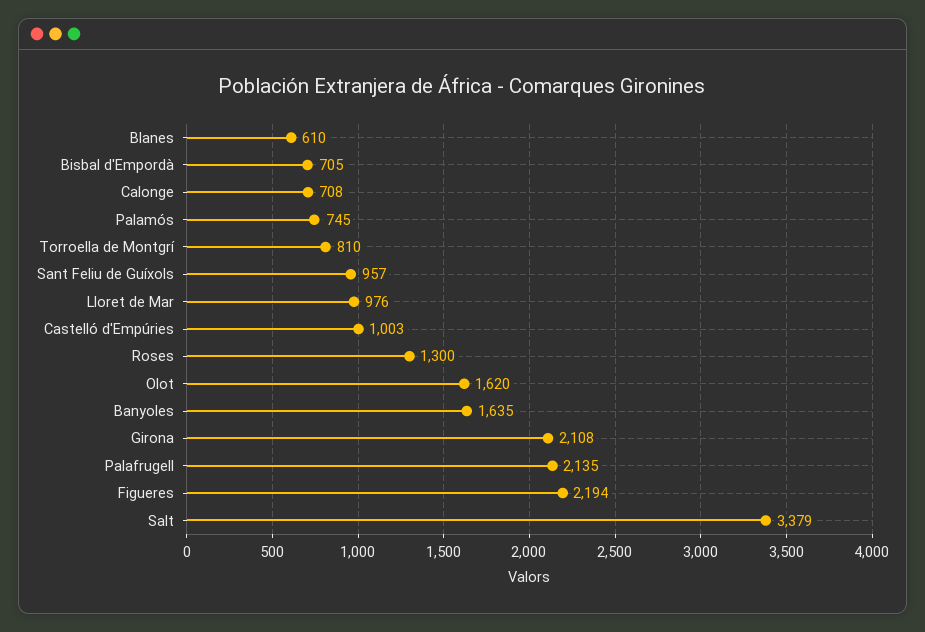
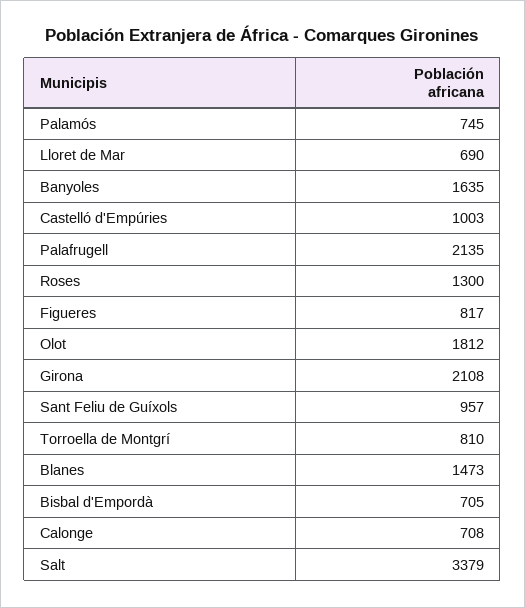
Blanes: 610 -> 1473
Lloret de Mar: 976 -> 690
Olot: 1620 -> 1812
Figueres: 2194 -> 817

